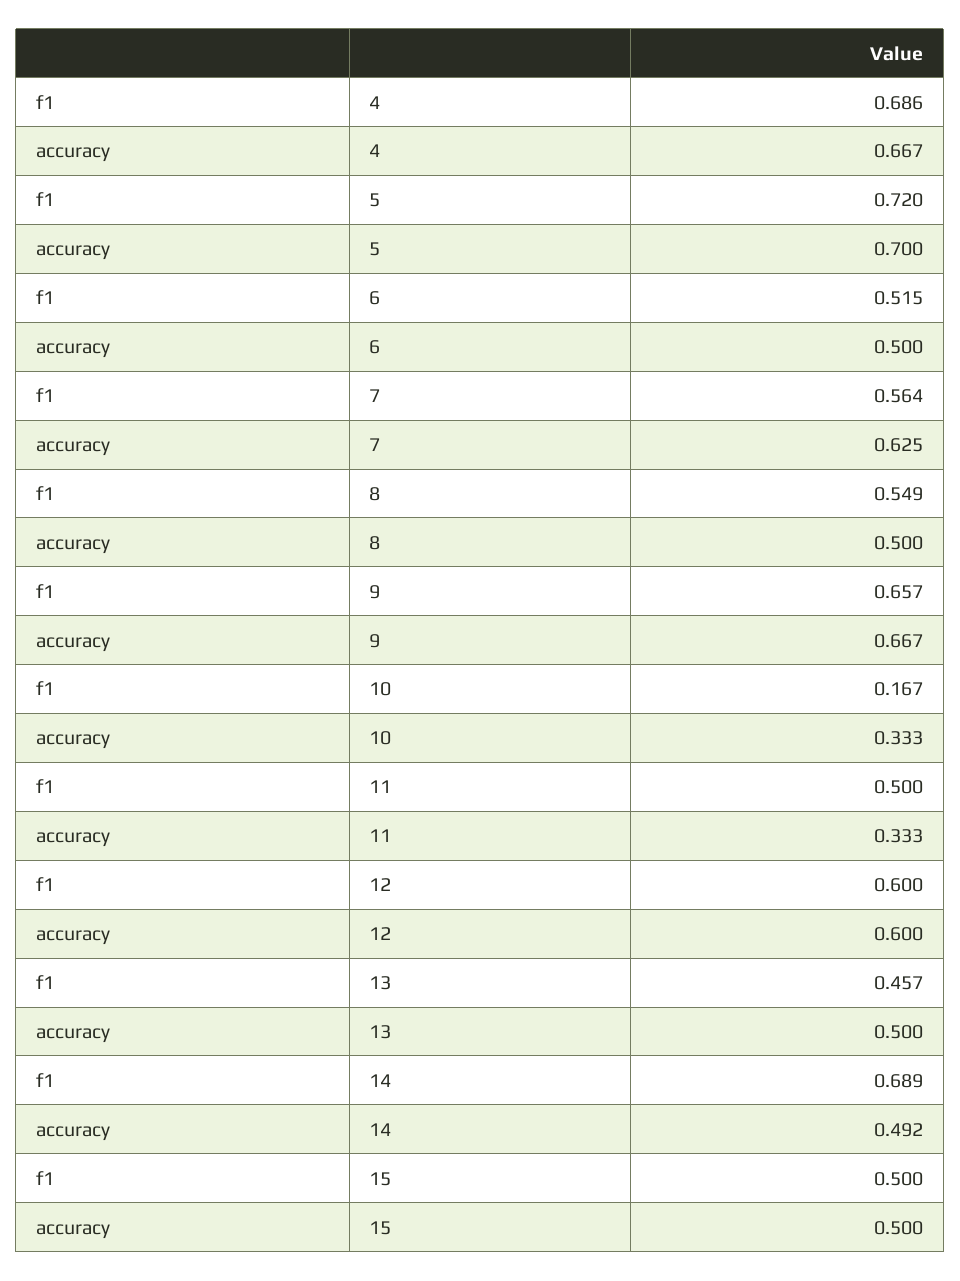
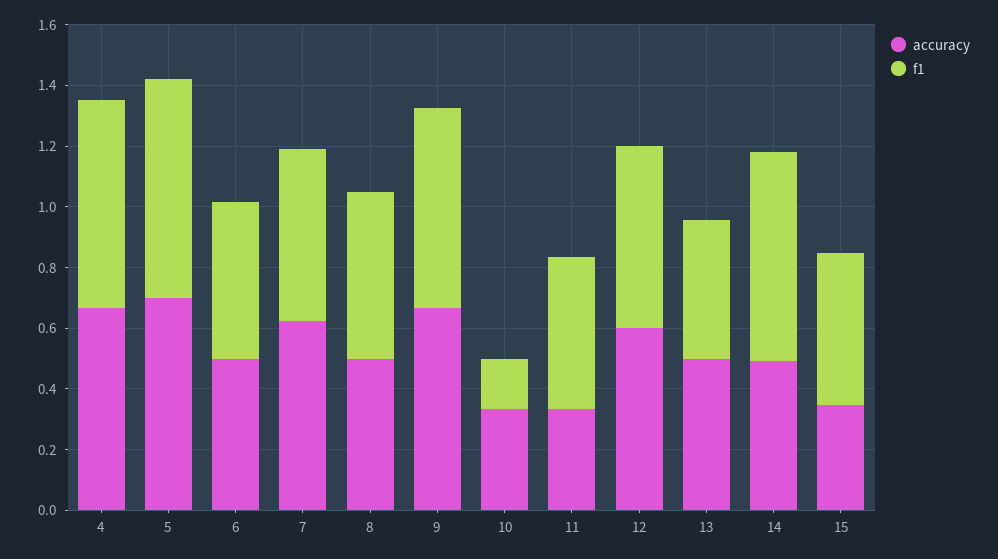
accuracy, 15: 0.5 -> 0.35

